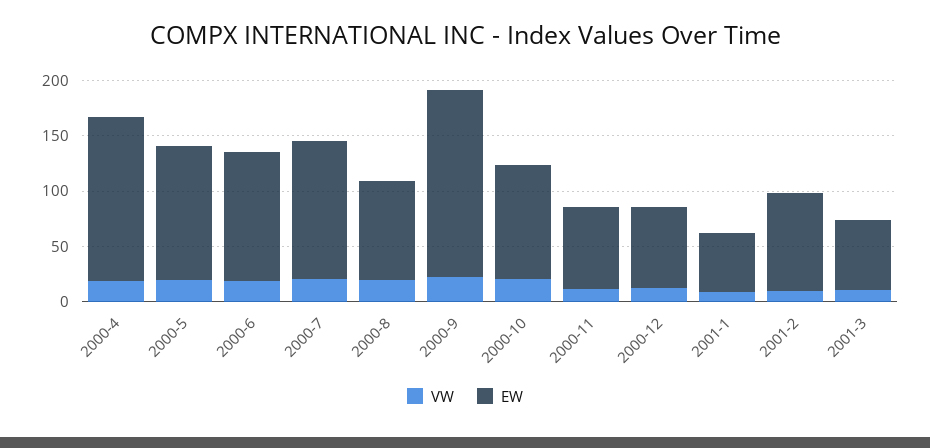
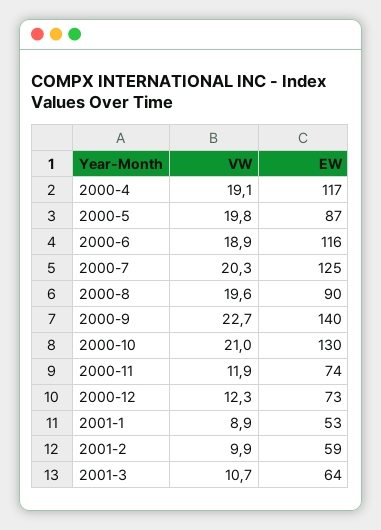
EW, 2000-4: 150 -> 117
EW, 2000-5: 120 -> 87
EW, 2000-9: 170 -> 140
EW, 2000-10: 100 -> 130
EW, 2001-2: 90 -> 59

